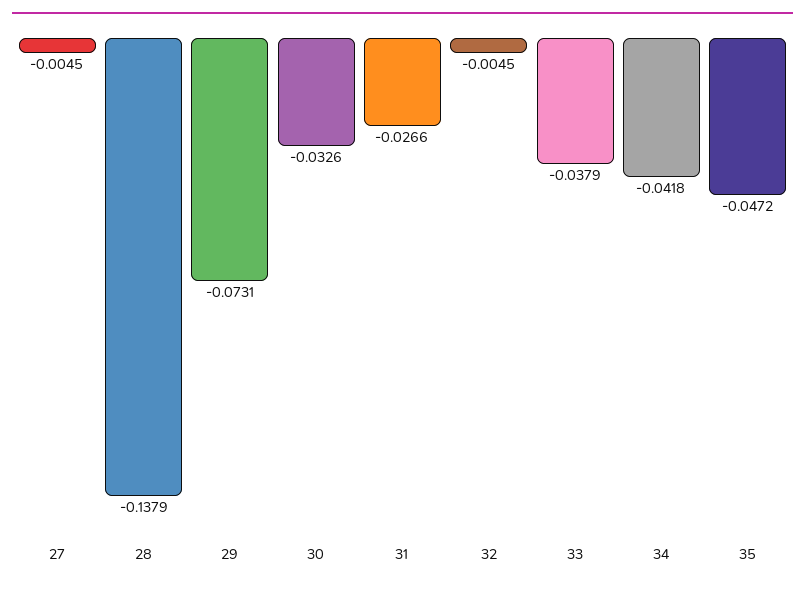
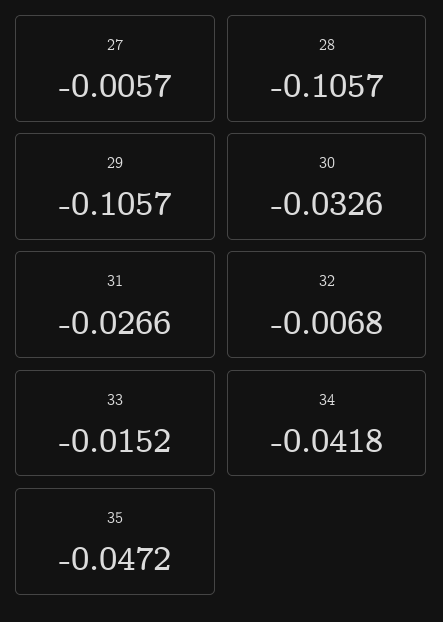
27: -0.0045 -> -0.0057
28: -0.1379 -> -0.1057
29: -0.0731 -> -0.1057
32: -0.0045 -> -0.0068
33: -0.0379 -> -0.0152

